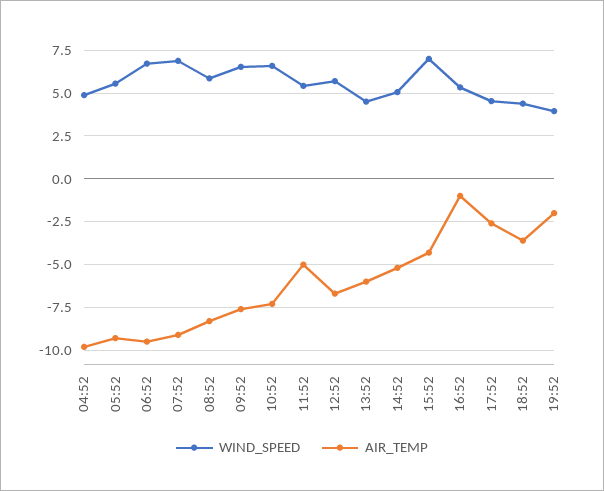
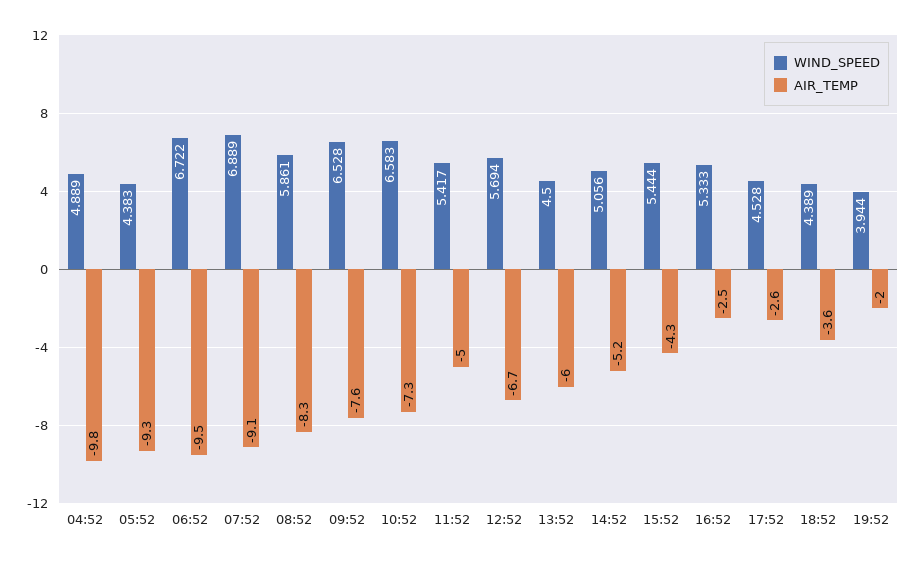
WIND_SPEED, 05:52: 5.5 -> 4.383
WIND_SPEED, 15:52: 7 -> 5.444
AIR_TEMP, 16:52: -1 -> -2.5

